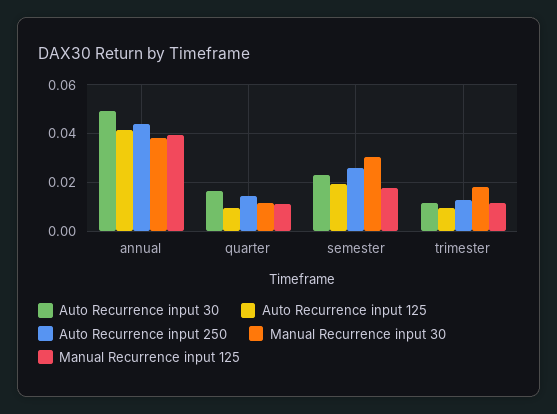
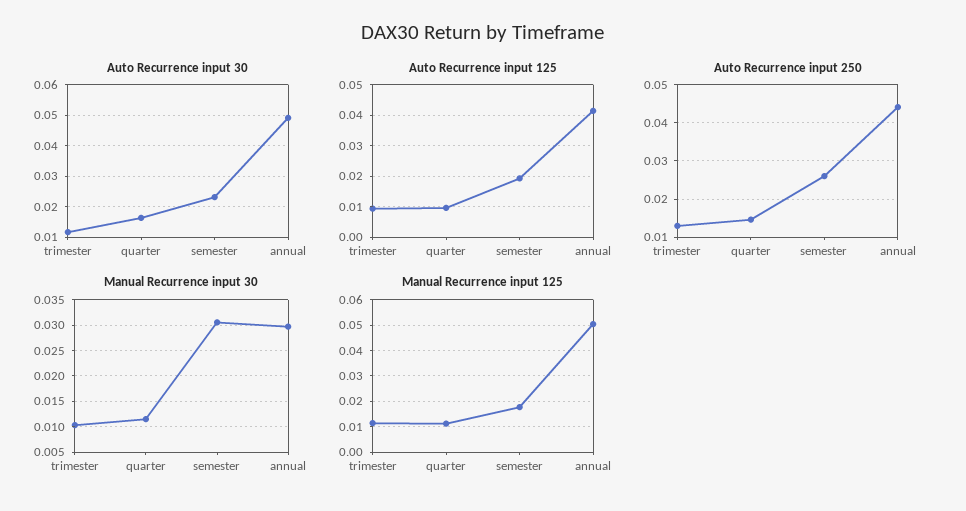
Manual Recurrence input 30, annual: 0.0375 -> 0.03
Manual Recurrence input 125, annual: 0.04 -> 0.05
Manual Recurrence input 30, trimester: 0.0175 -> 0.01

